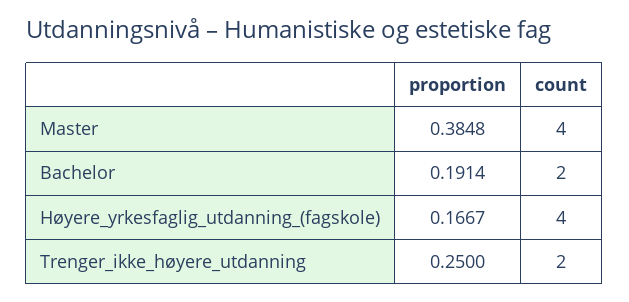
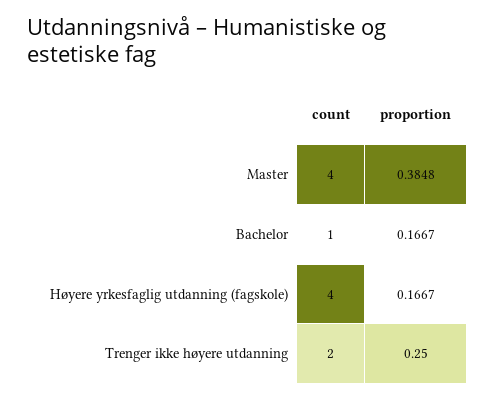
proportion, Bachelor: 0.1914 -> 0.1667
count, Bachelor: 2 -> 1

